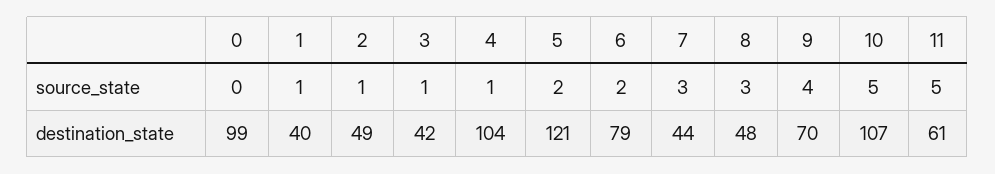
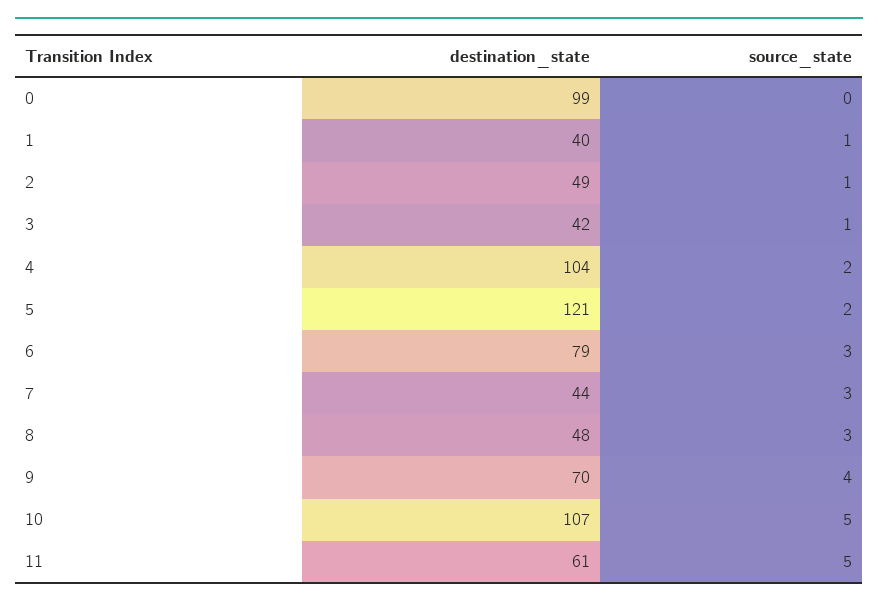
4, source_state: 1 -> 2
6, source_state: 2 -> 3

